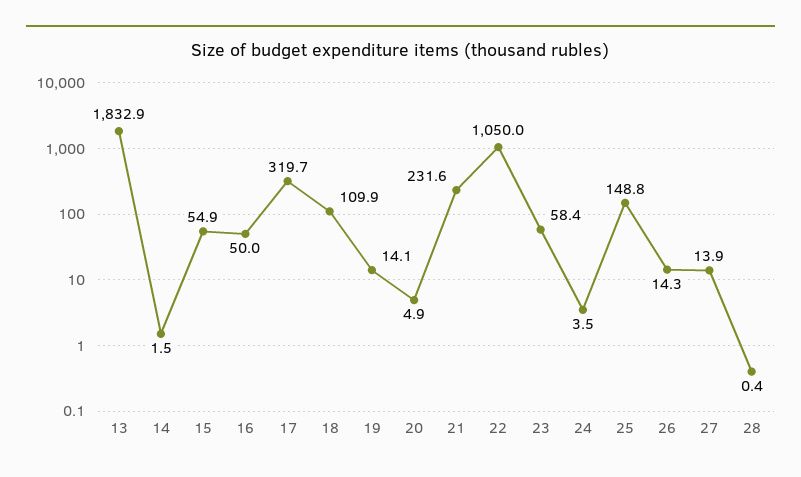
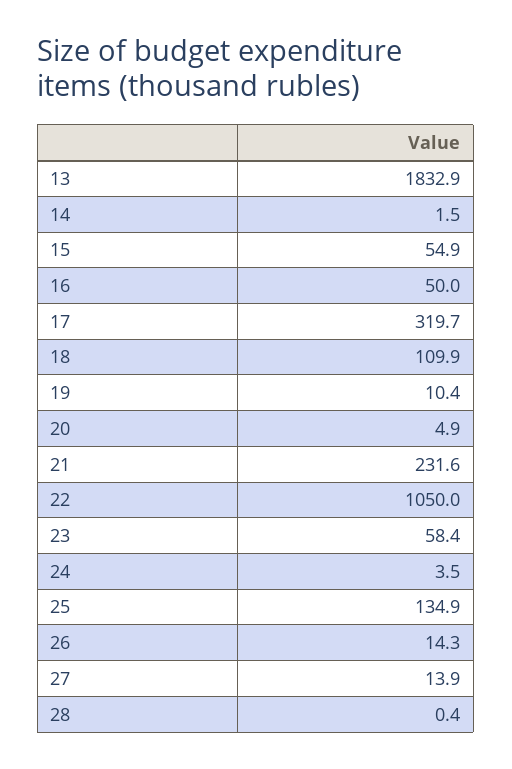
19: 14.1 -> 10.4
25: 148.8 -> 134.9

